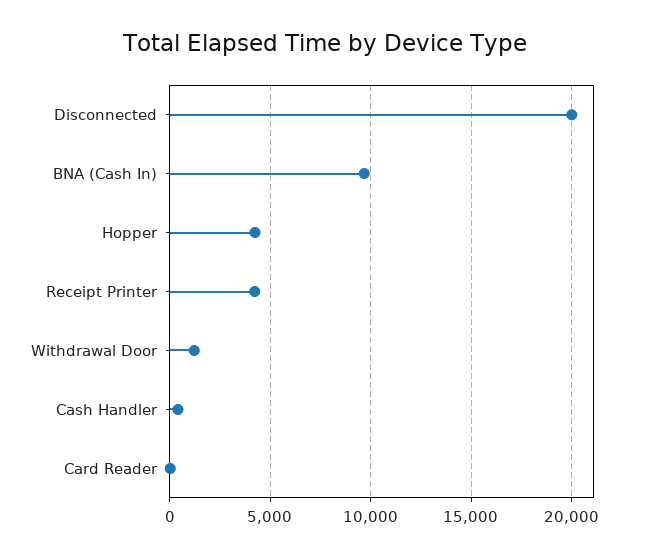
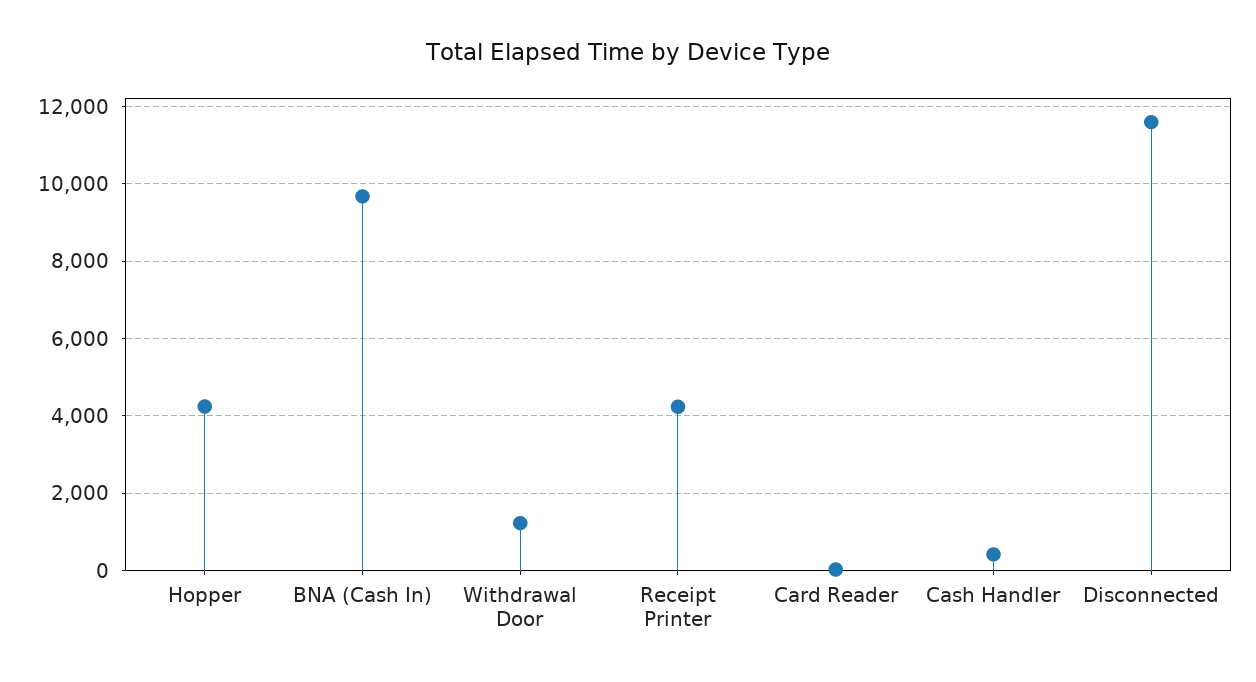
Disconnected: 20000 -> 11600

